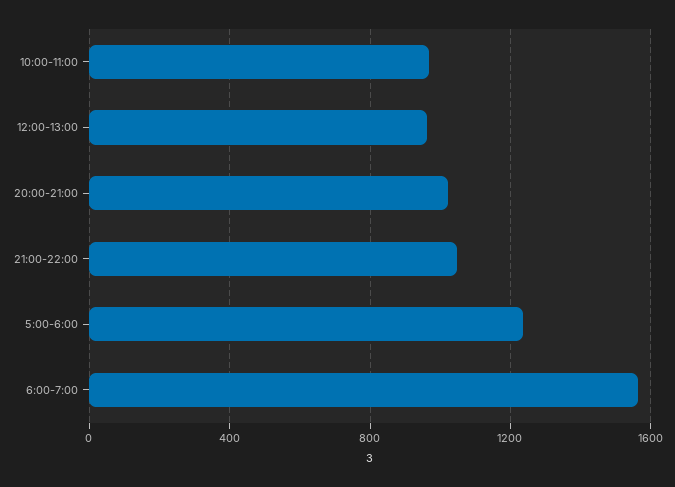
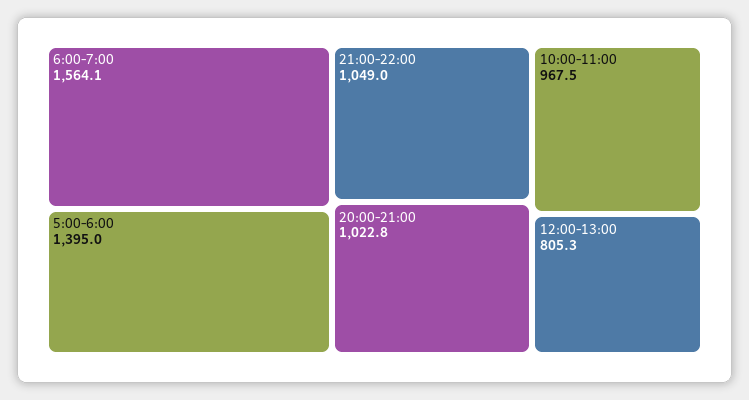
12:00-13:00: 950 -> 805.3
5:00-6:00: 1250 -> 1395

